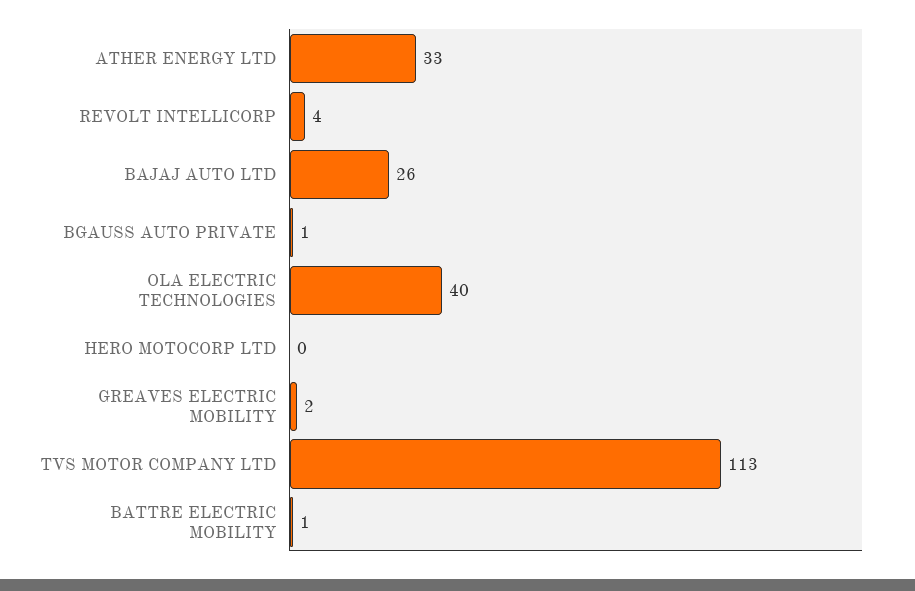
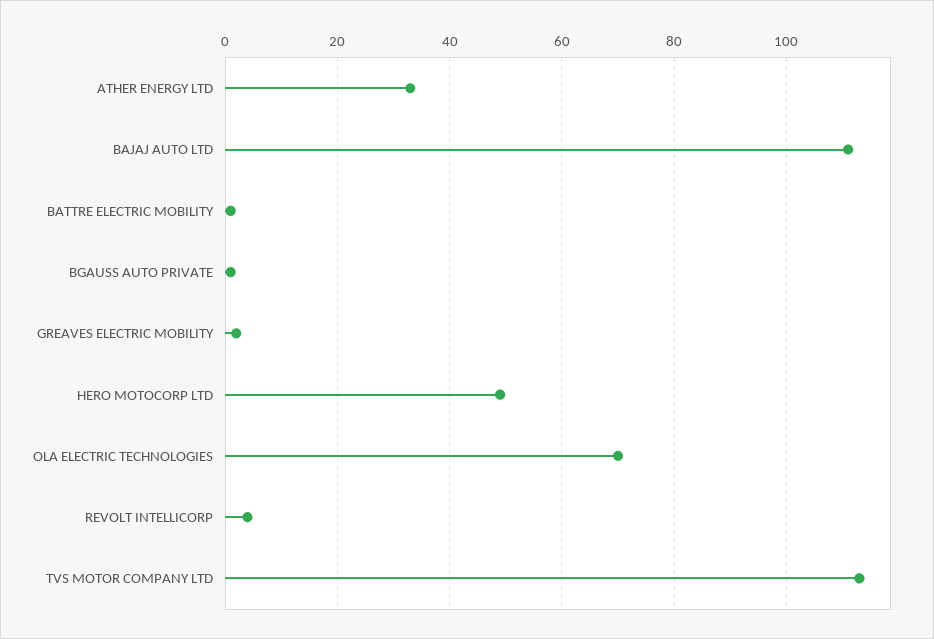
BAJAJ AUTO LTD: 26 -> 110
OLA ELECTRIC TECHNOLOGIES: 40 -> 70
HERO MOTOCORP LTD: 0 -> 50

